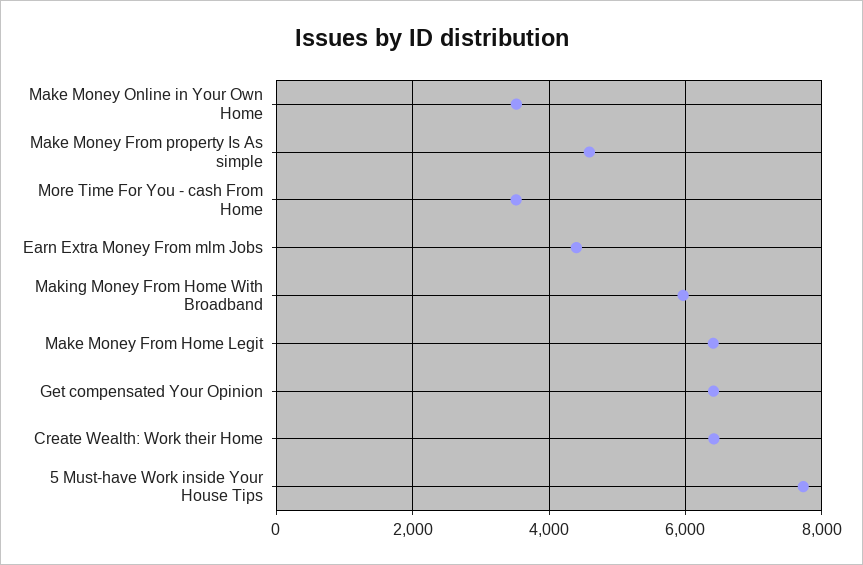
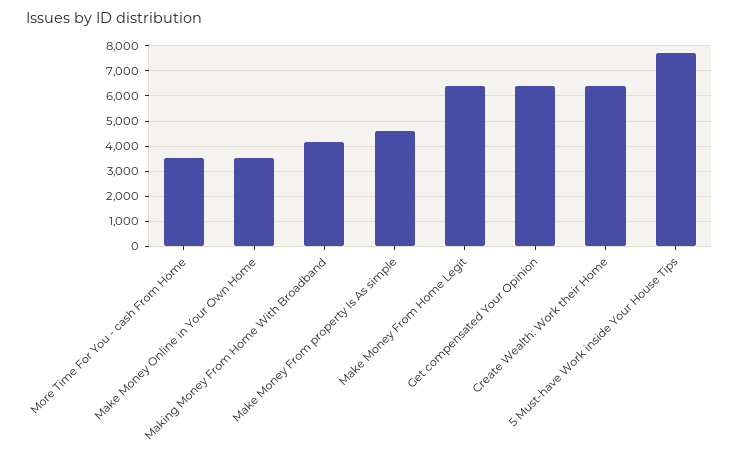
Earn Extra Money From mlm Jobs: 4400 -> none
Making Money From Home With Broadband: 6000 -> 4250

